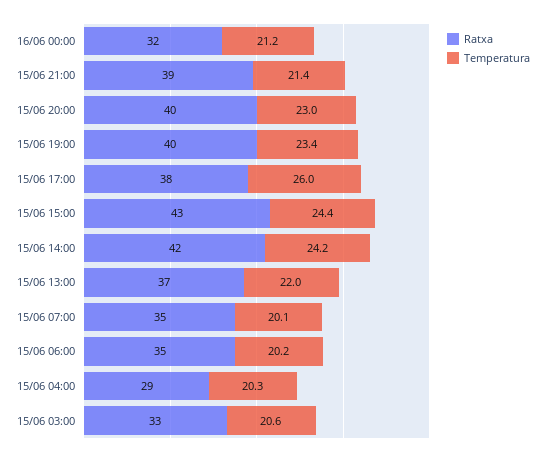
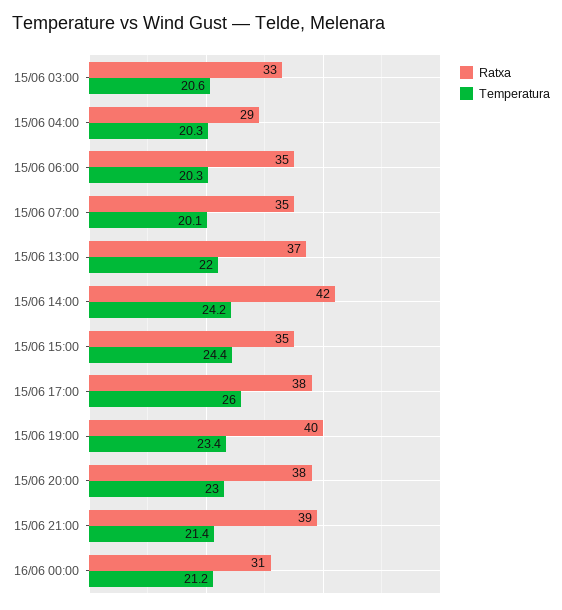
Ratxa, 16/06 00:00: 32 -> 31
Ratxa, 15/06 20:00: 40 -> 38
Ratxa, 15/06 15:00: 43 -> 35
Temperatura, 15/06 06:00: 20.2 -> 20.3

